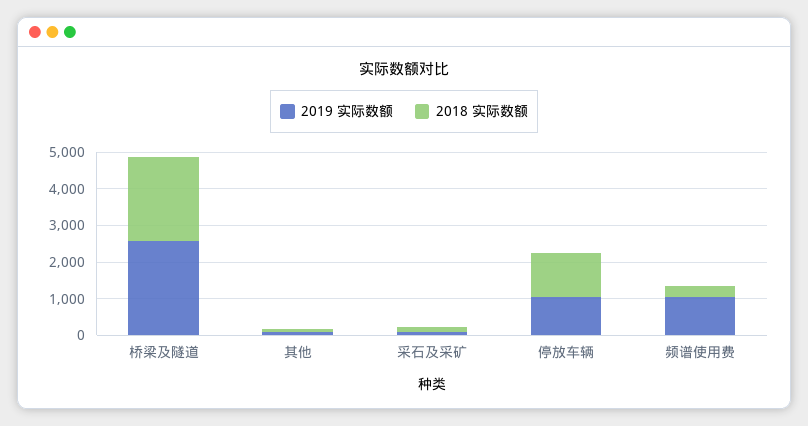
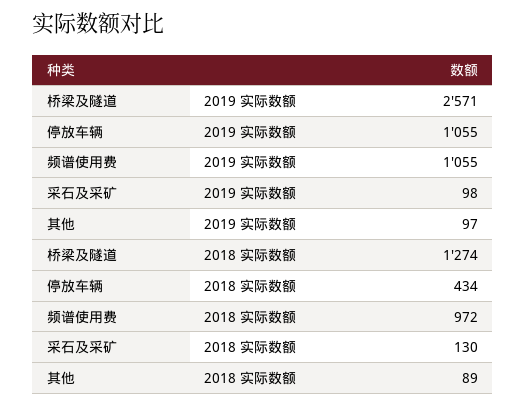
2018 实际数额, 桥梁及隧道: 2250 -> 1274
2018 实际数额, 停放车辆: 1250 -> 434
2018 实际数额, 频谱使用费: 250 -> 972

